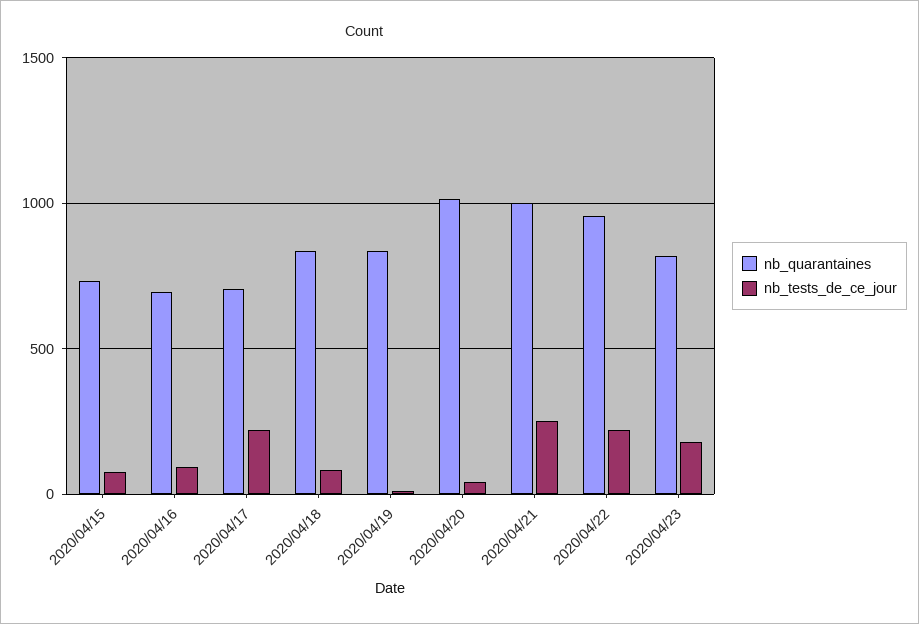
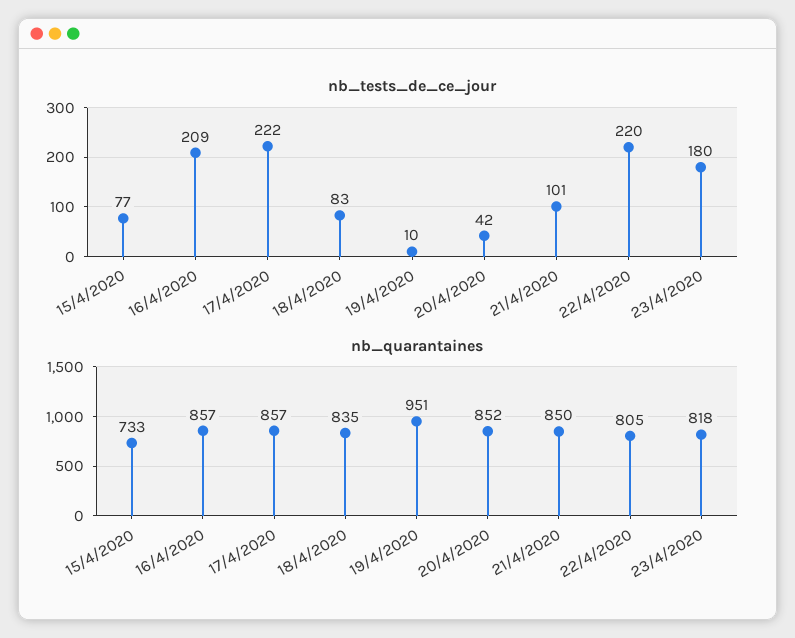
nb_quarantaines, 2020/04/16: 700 -> 857
nb_tests_de_ce_jour, 2020/04/16: 100 -> 209
nb_quarantaines, 2020/04/17: 700 -> 857
nb_quarantaines, 2020/04/19: 850 -> 951
nb_quarantaines, 2020/04/20: 1000 -> 852
nb_quarantaines, 2020/04/21: 1000 -> 850
nb_tests_de_ce_jour, 2020/04/21: 250 -> 101
nb_quarantaines, 2020/04/22: 950 -> 805

